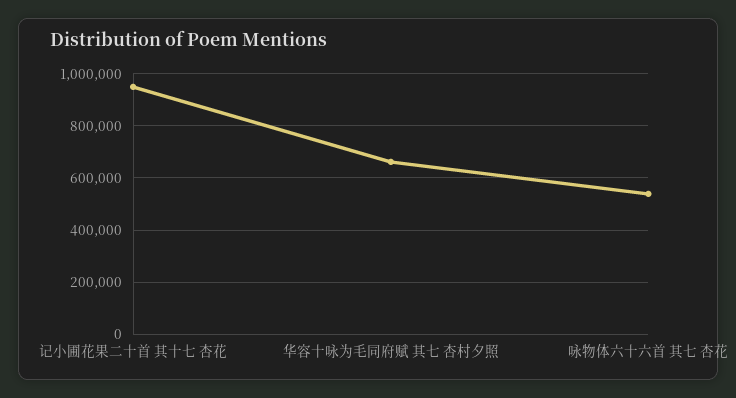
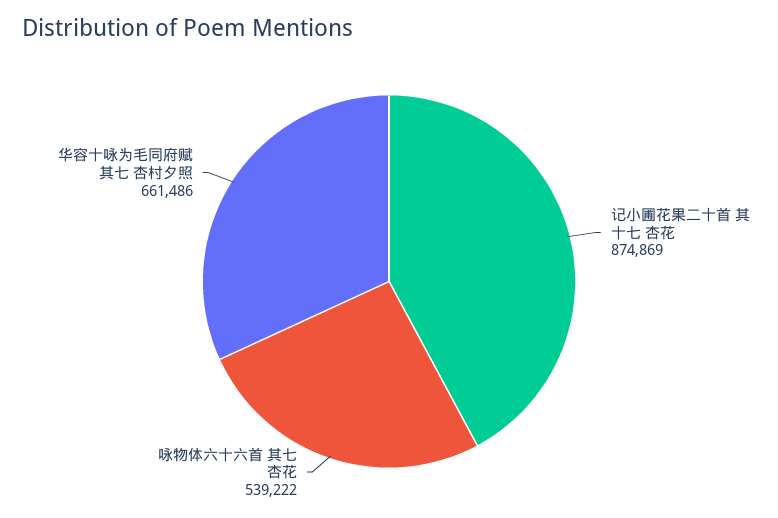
记小圃花果二十首 其十七 杏花: 950000 -> 874869

